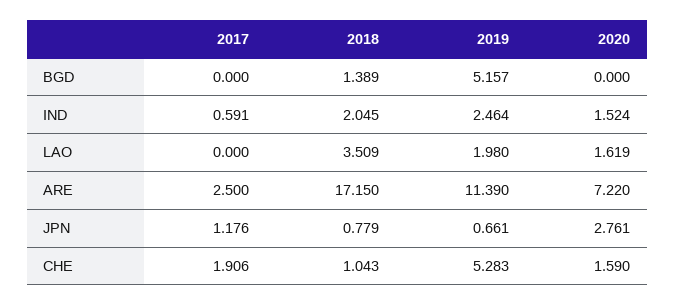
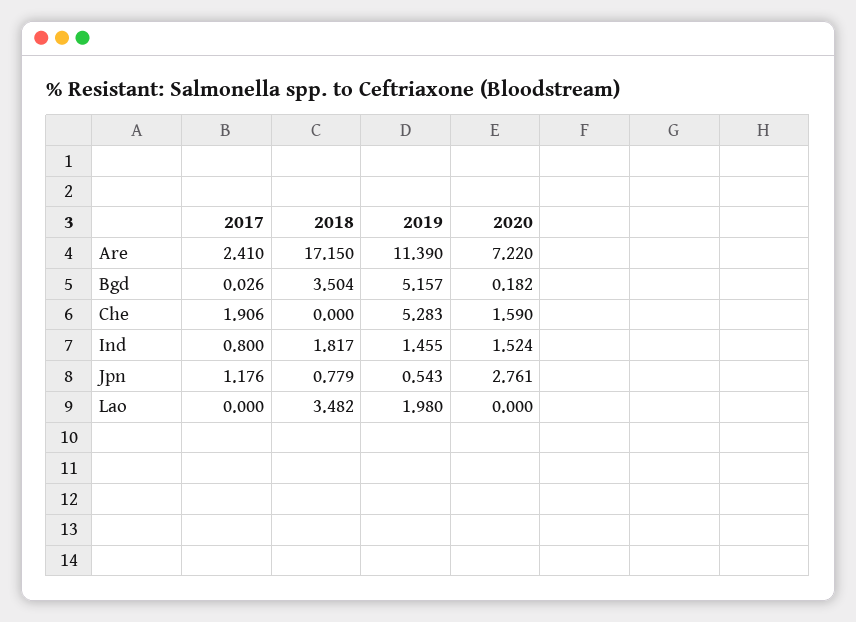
2017, BGD: 0 -> 0.026
2018, BGD: 1.389 -> 3.504
2020, BGD: 0 -> 0.182
2017, IND: 0.591 -> 0.8
2018, IND: 2.045 -> 1.817
2019, IND: 2.464 -> 1.455
2018, LAO: 3.509 -> 3.482
2020, LAO: 1.619 -> 0
2017, ARE: 2.5 -> 2.41
2019, JPN: 0.661 -> 0.543
2018, CHE: 1.043 -> 0

